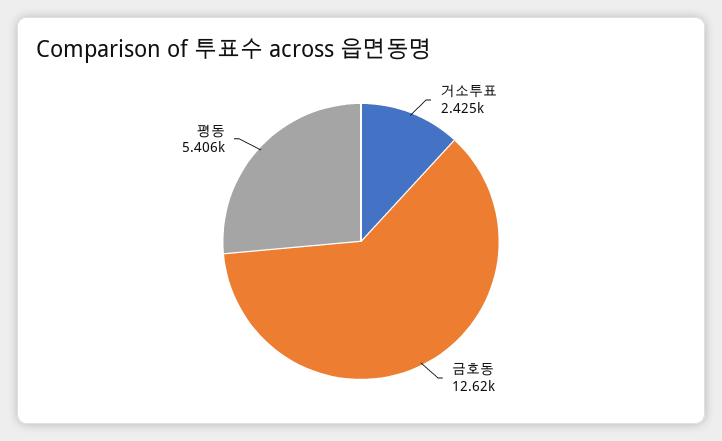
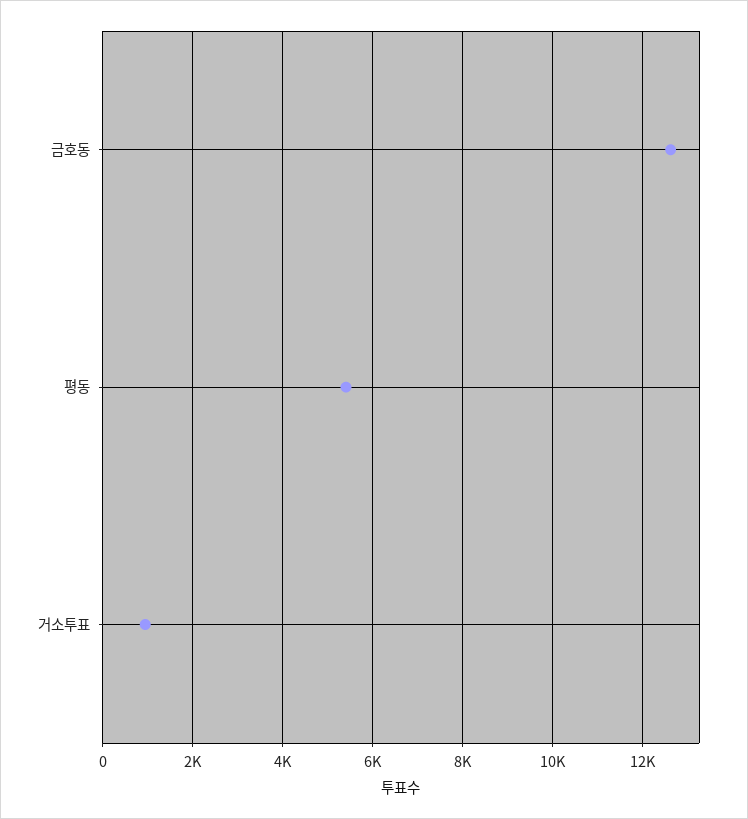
거소투표: 2425 -> 1000

